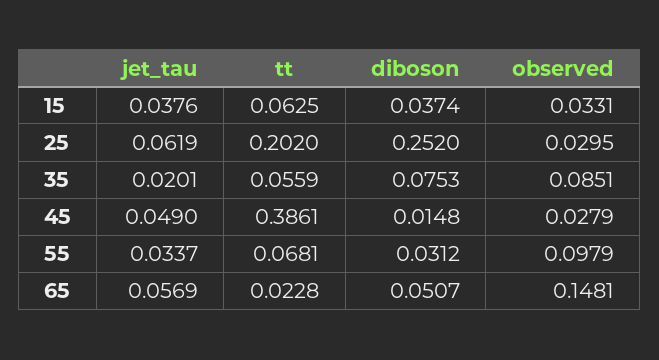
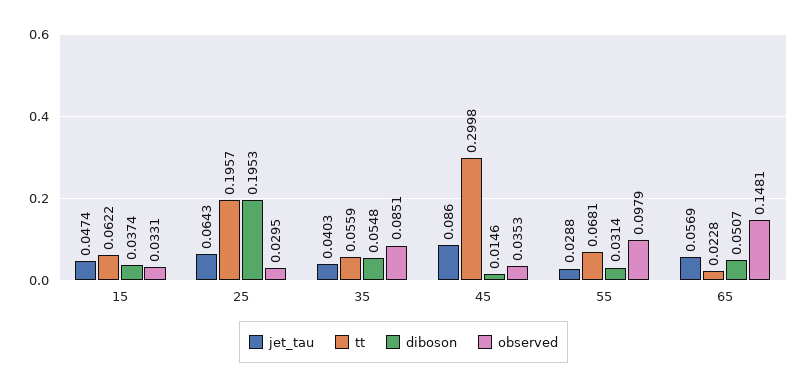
jet_tau, 15: 0.0376 -> 0.0474
tt, 15: 0.0625 -> 0.0622
jet_tau, 25: 0.0619 -> 0.0643
tt, 25: 0.202 -> 0.1957
diboson, 25: 0.252 -> 0.1953
jet_tau, 35: 0.0201 -> 0.0403
diboson, 35: 0.0753 -> 0.0548
jet_tau, 45: 0.049 -> 0.086
tt, 45: 0.3861 -> 0.2998
diboson, 45: 0.0148 -> 0.0146
observed, 45: 0.0279 -> 0.0353
jet_tau, 55: 0.0337 -> 0.0288
diboson, 55: 0.0312 -> 0.0314

